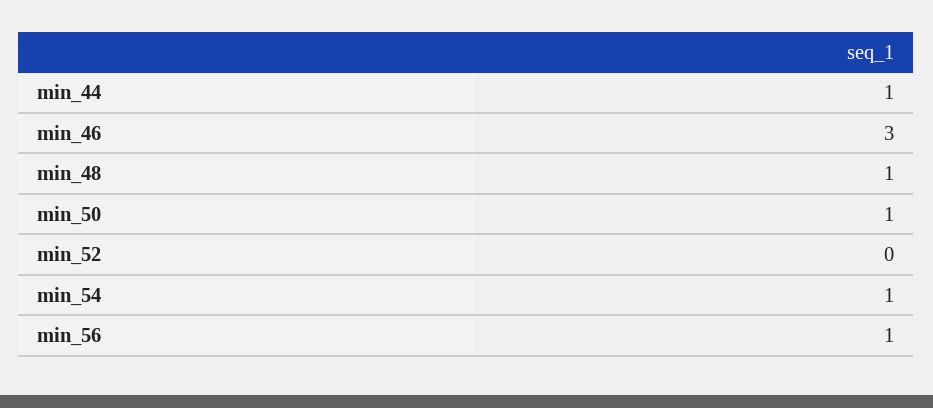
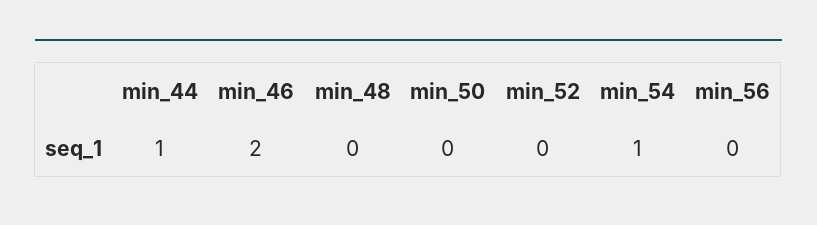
min_46: 3 -> 2
min_48: 1 -> 0
min_50: 1 -> 0
min_56: 1 -> 0

